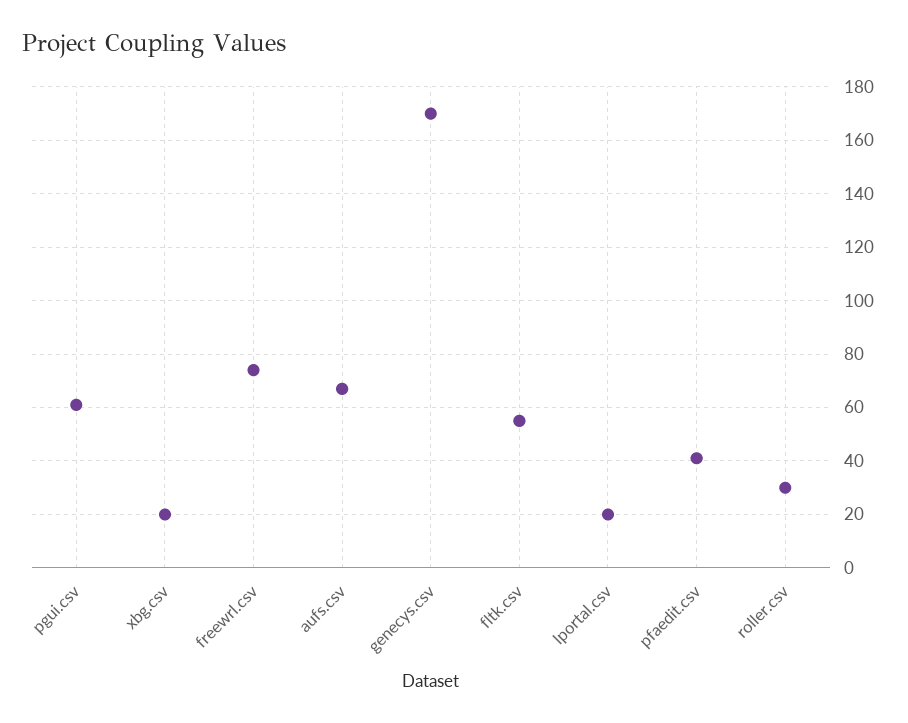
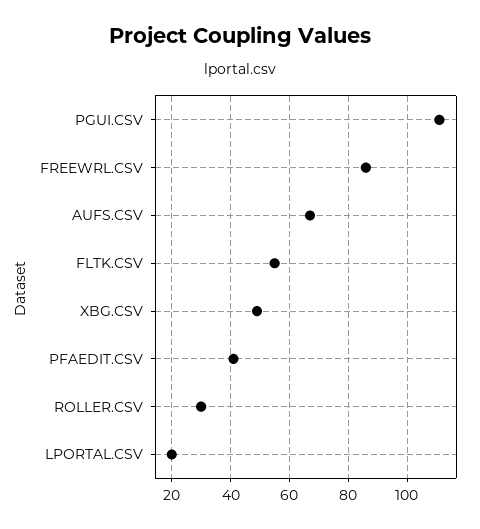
pgui.csv: 60 -> 110
xbg.csv: 20 -> 50
freewrl.csv: 75 -> 85
genecys.csv: 170 -> none

